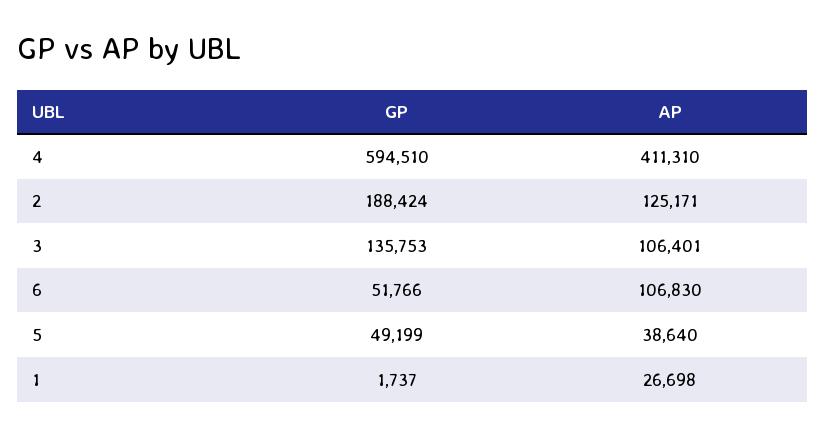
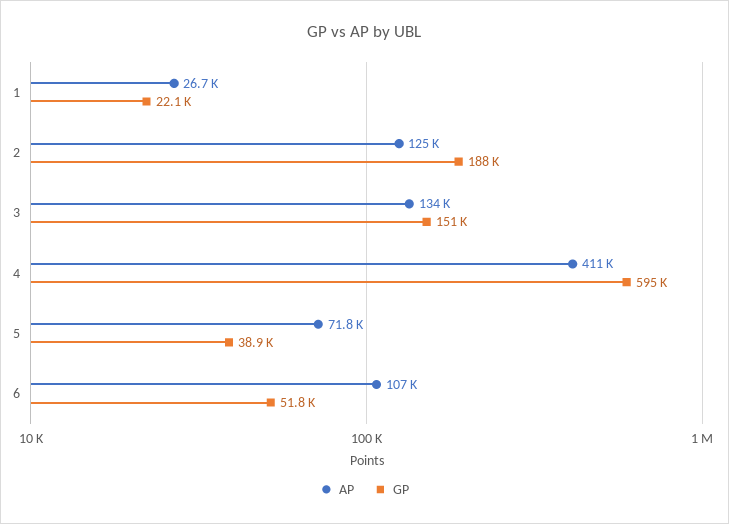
GP, 3: 135753 -> 151000
AP, 3: 106401 -> 134000
GP, 5: 49199 -> 38900
AP, 5: 38640 -> 71800
GP, 1: 1737 -> 22100

